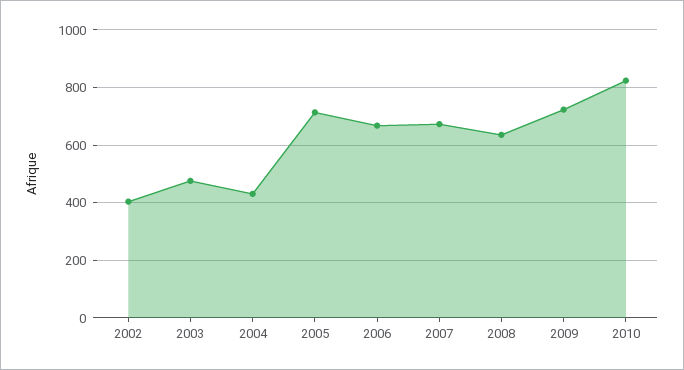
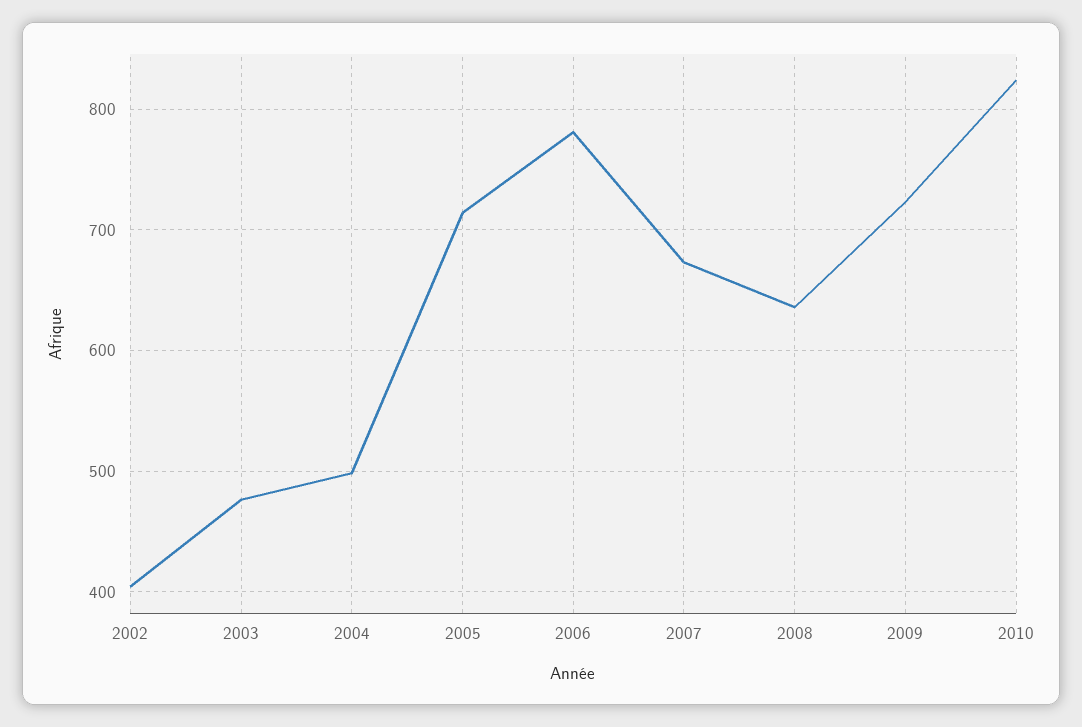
2004: 425 -> 500
2006: 675 -> 780

